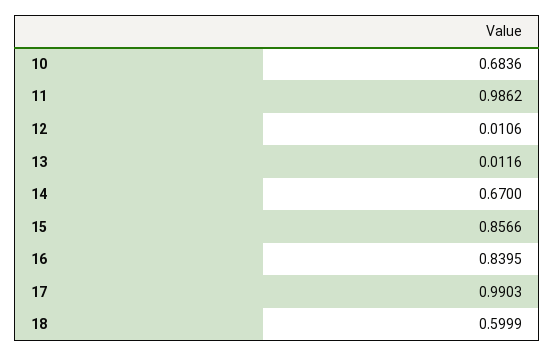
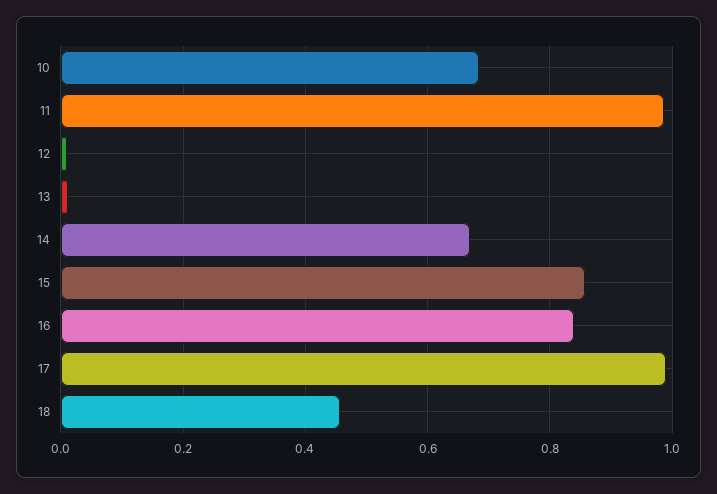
18: 0.5999 -> 0.46

